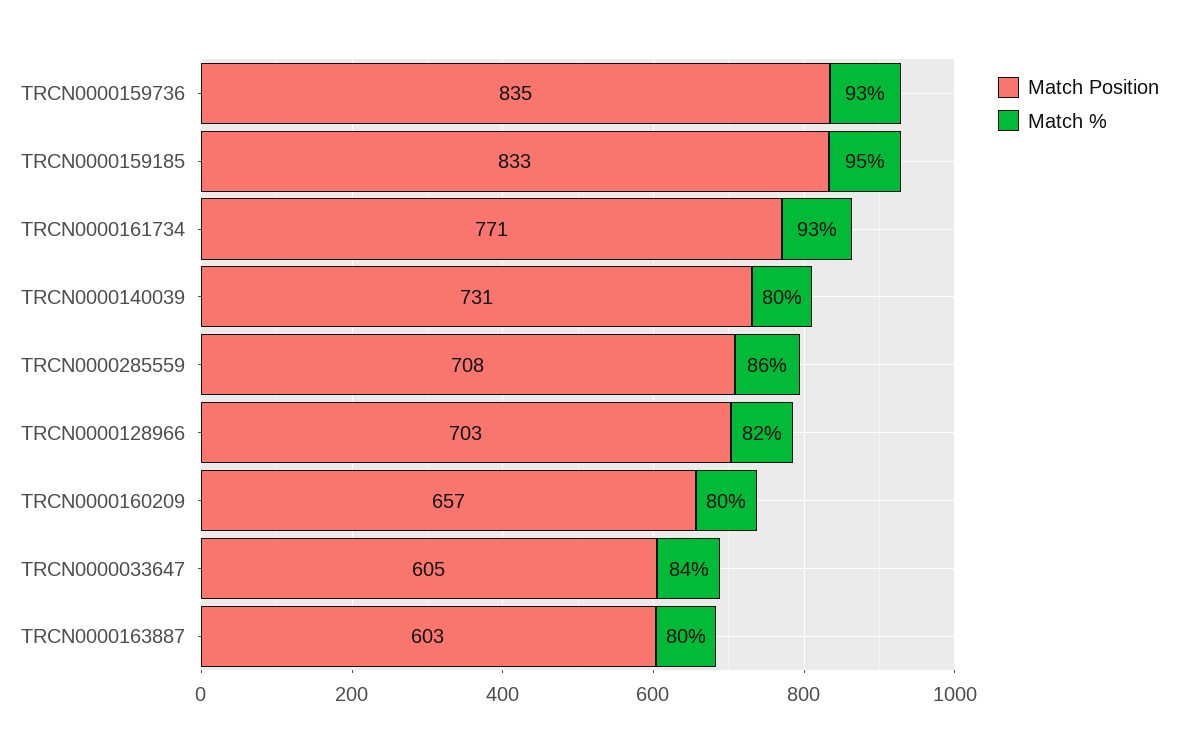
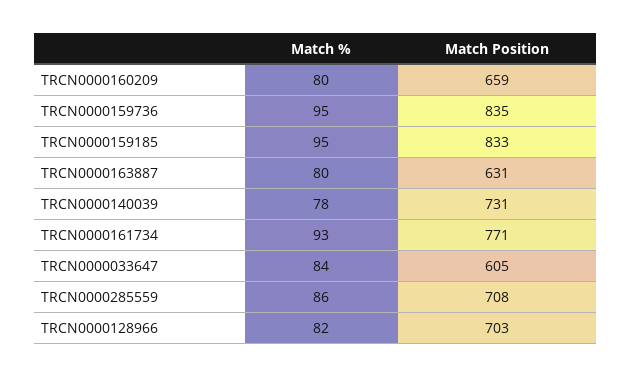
Match %, TRCN0000159736: 93 -> 95
Match %, TRCN0000140039: 80 -> 78
Match Position, TRCN0000160209: 657 -> 659
Match Position, TRCN0000163887: 603 -> 631

